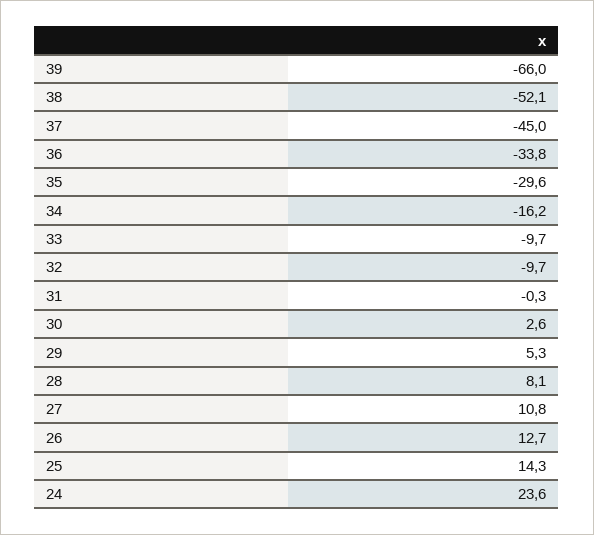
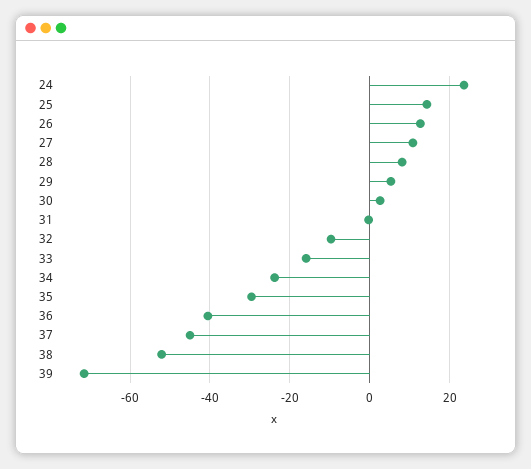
39: -66 -> -72
36: -33.8 -> -40
34: -16.2 -> -24
33: -9.7 -> -16

